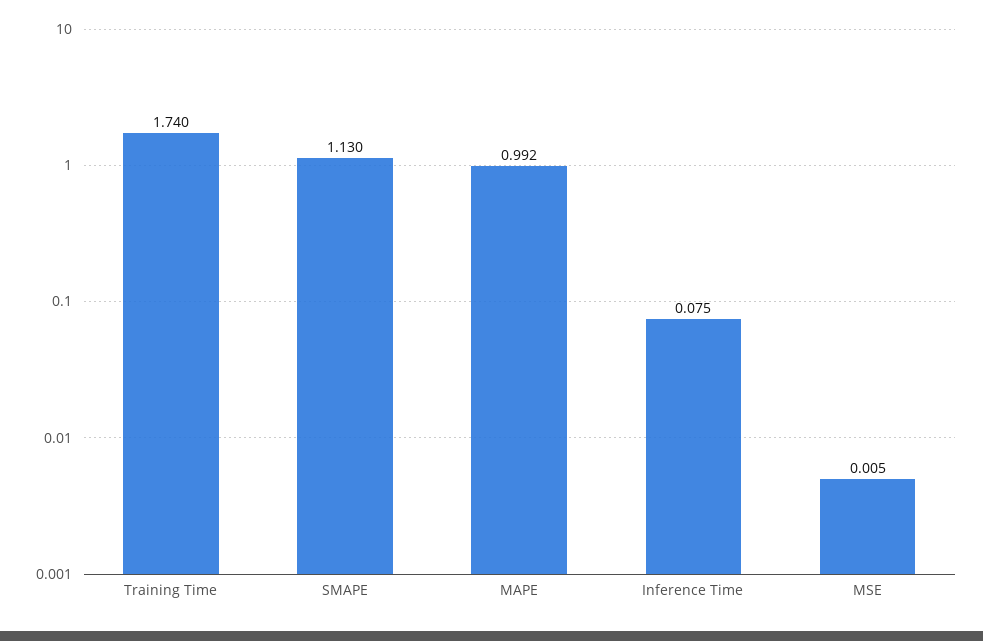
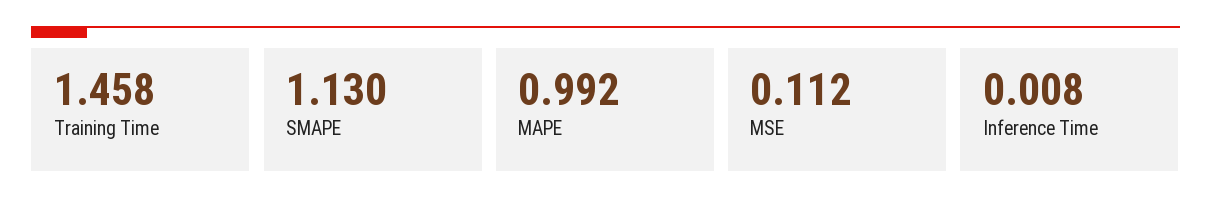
Training Time: 1.74 -> 1.458
Inference Time: 0.075 -> 0.008
MSE: 0.005 -> 0.112

